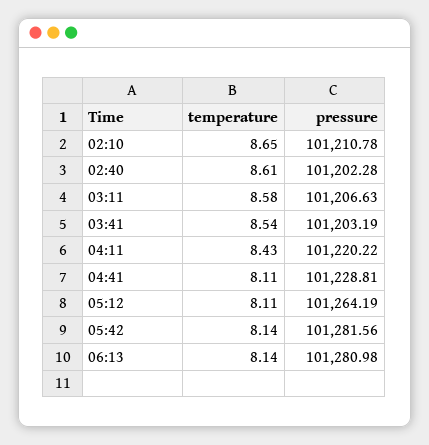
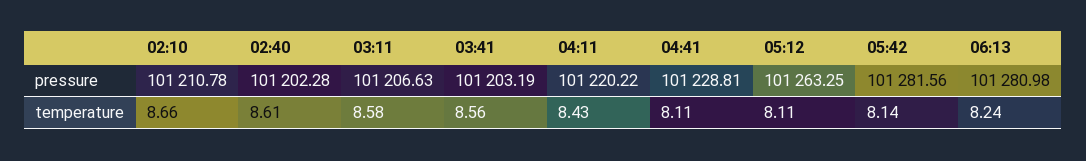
temperature, 02:10: 8.65 -> 8.66
temperature, 03:41: 8.54 -> 8.56
pressure, 05:12: 101264.19 -> 101263.25
temperature, 06:13: 8.14 -> 8.24

